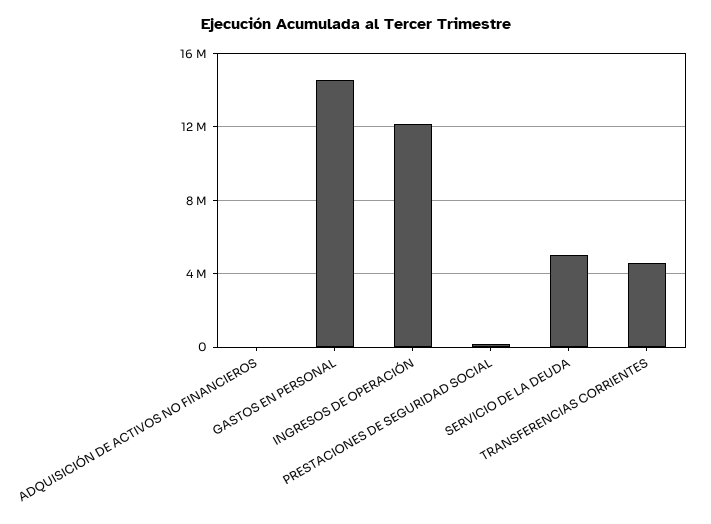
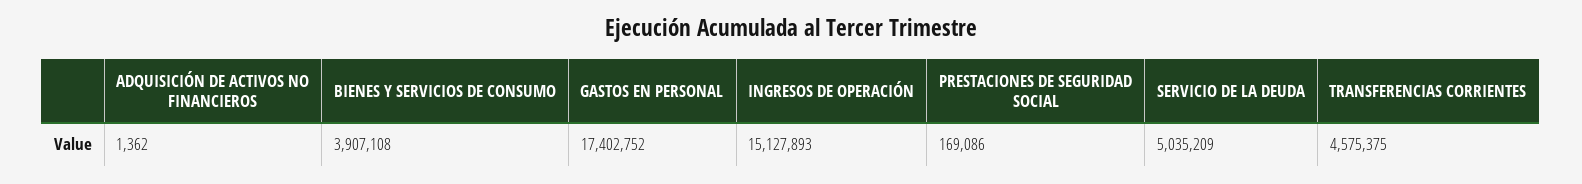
GASTOS EN PERSONAL: 14500000 -> 17402752
INGRESOS DE OPERACIÓN: 12000000 -> 15127893
BIENES Y SERVICIOS DE CONSUMO: none -> 3907108

